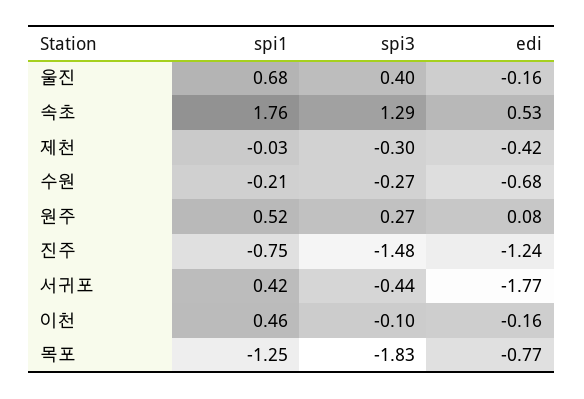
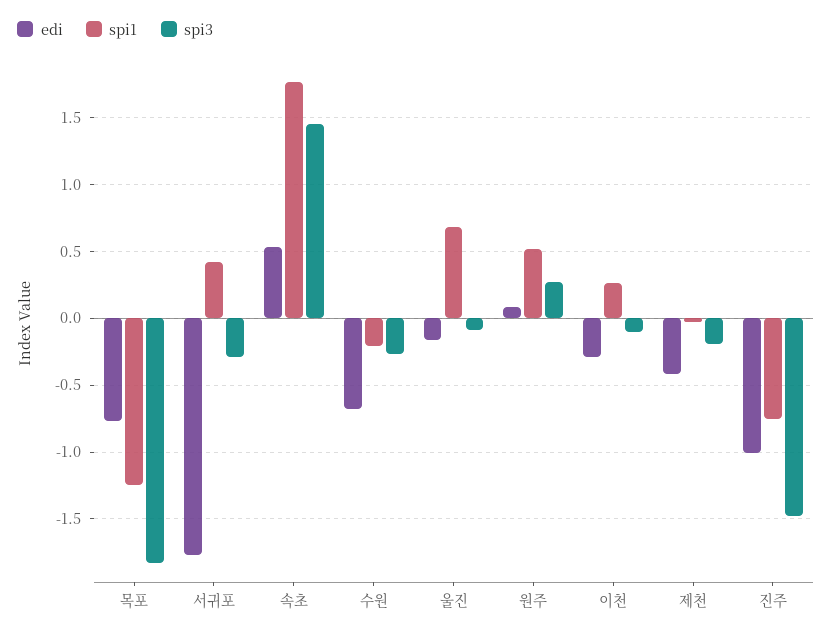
spi3, 울진: 0.4 -> -0.1
spi3, 속초: 1.29 -> 1.45
spi3, 제천: -0.3 -> -0.2
edi, 진주: -1.24 -> -1
spi3, 서귀포: -0.44 -> -0.3
spi1, 이천: 0.46 -> 0.25
edi, 이천: -0.16 -> -0.3

